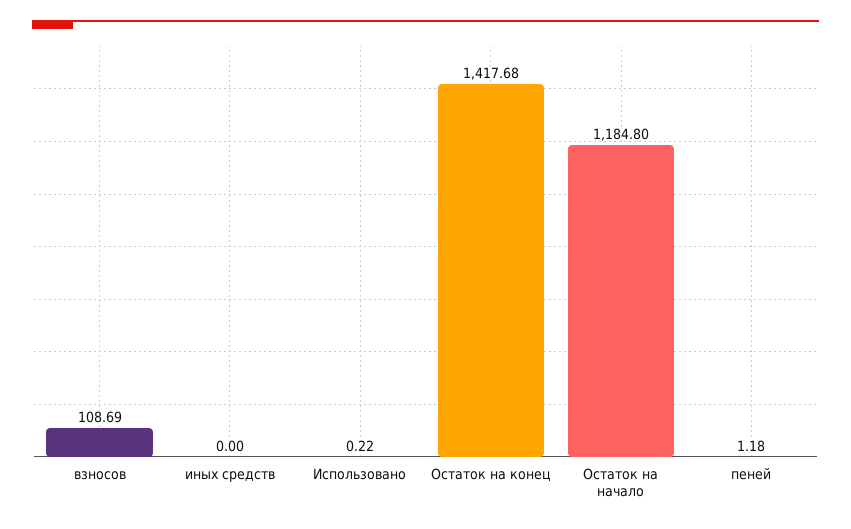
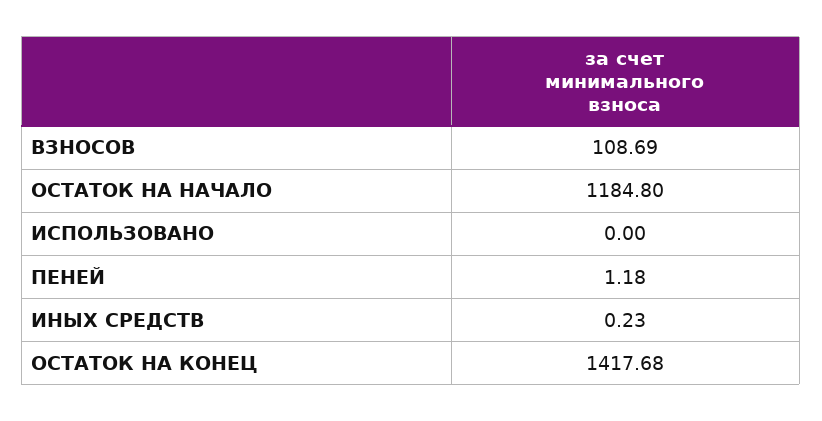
иных средств: 0 -> 0.23
Использовано: 0.22 -> 0

